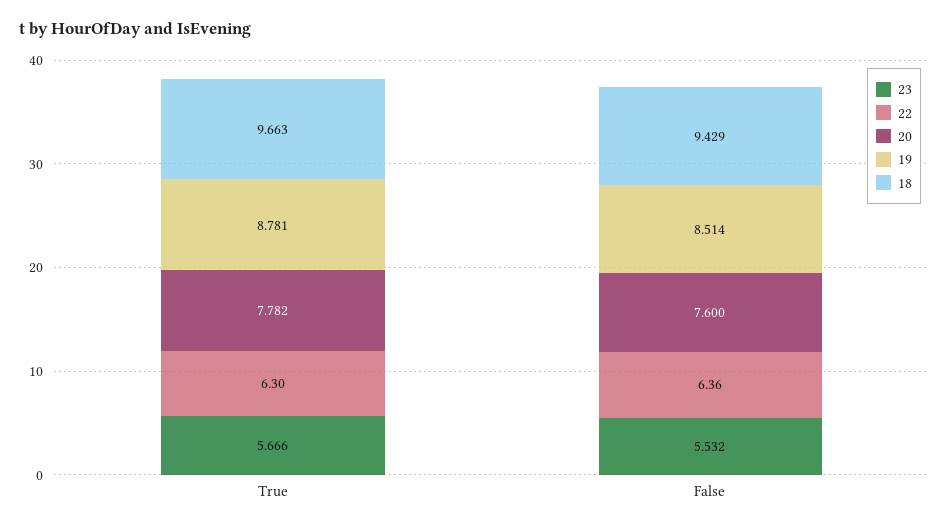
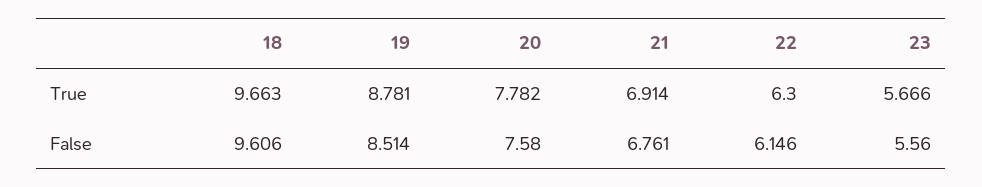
23, False: 5.532 -> 5.56
22, False: 6.36 -> 6.146
20, False: 7.6 -> 7.58
18, False: 9.429 -> 9.606
21, True: none -> 6.914
21, False: none -> 6.761

